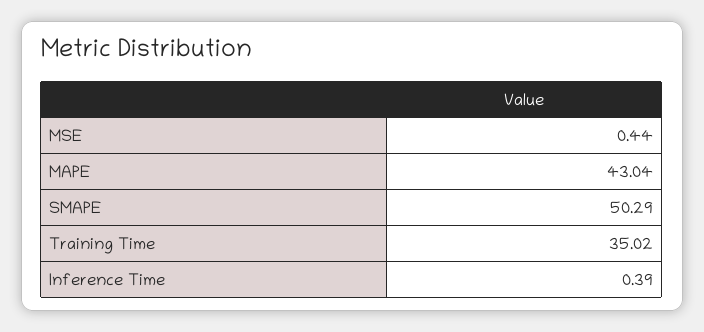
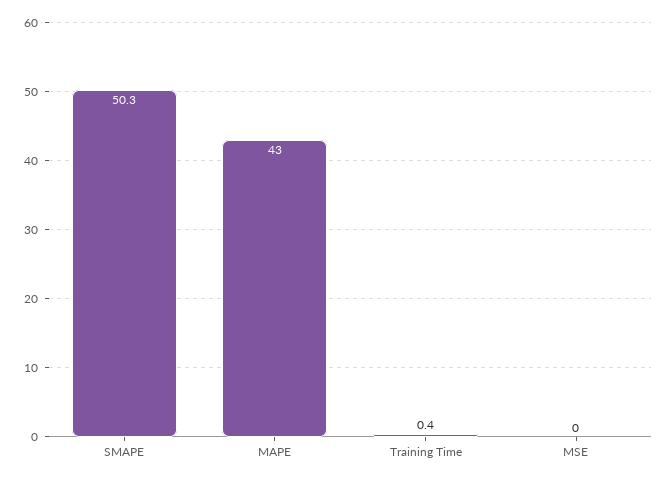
MSE: 0.44 -> 0
Training Time: 35.02 -> 0.4
Inference Time: 0.39 -> none

